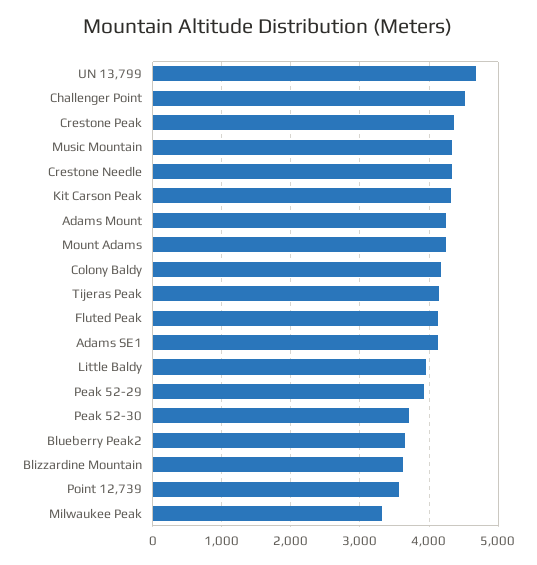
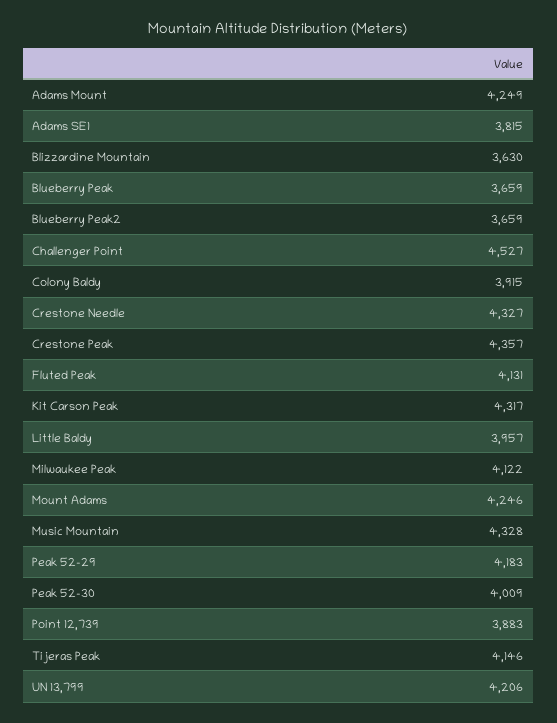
UN 13,799: 4700 -> 4206
Colony Baldy: 4200 -> 3915
Adams SE1: 4100 -> 3815
Peak 52-29: 3900 -> 4183
Peak 52-30: 3700 -> 4009
Point 12,739: 3600 -> 3883
Milwaukee Peak: 3300 -> 4122
Blueberry Peak: none -> 3659

